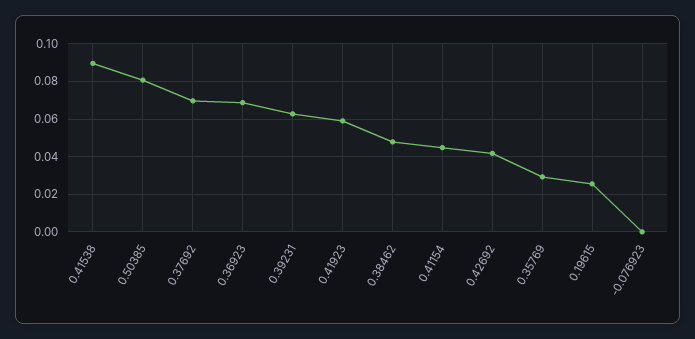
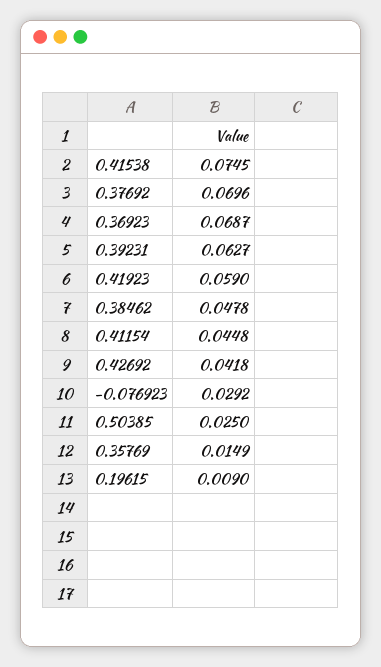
0.41538: 0.09 -> 0.0745
0.50385: 0.08 -> 0.025
0.35769: 0.03 -> 0.0149
0.19615: 0.025 -> 0.009
-0.076923: 0 -> 0.0292

